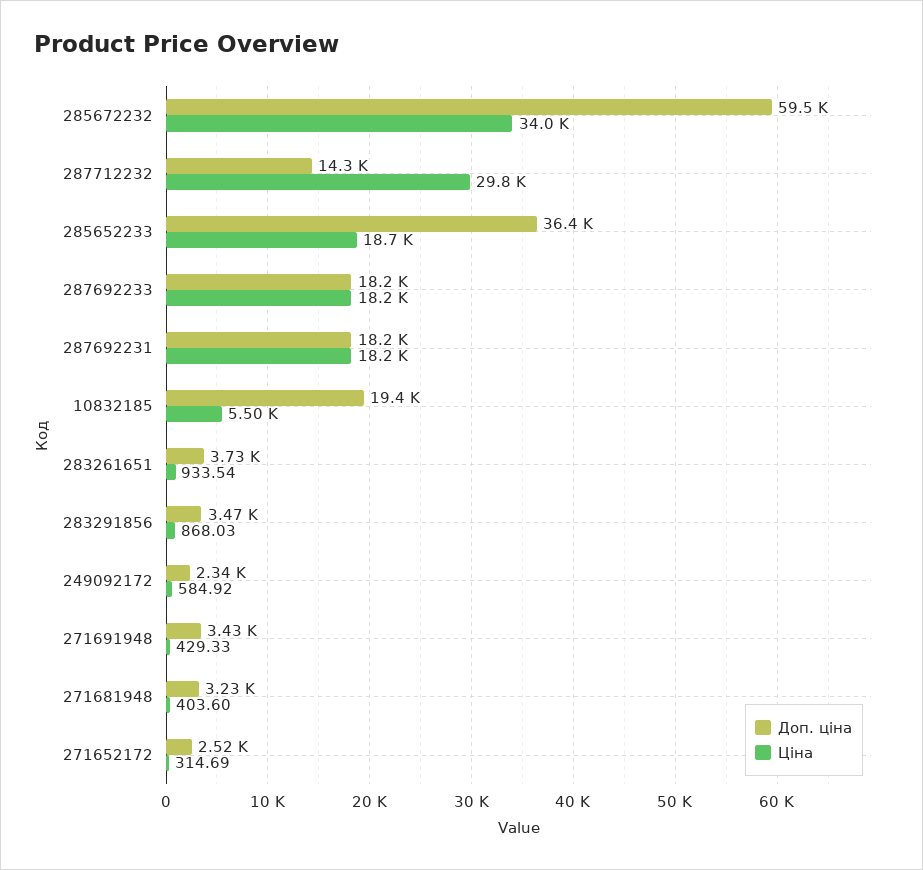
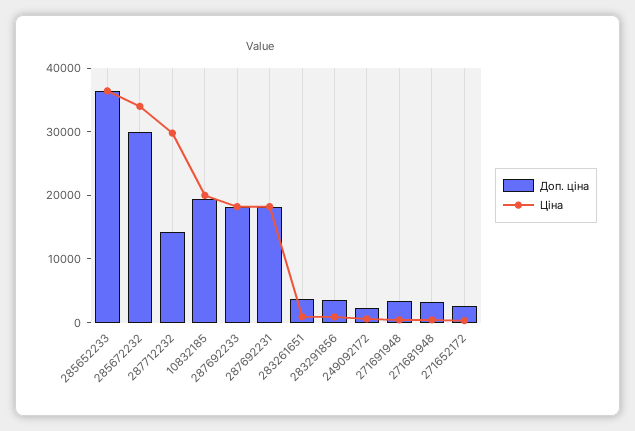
Доп. ціна, 285672232: 59500 -> 30000
Ціна, 285652233: 18700 -> 36000
Ціна, 10832185: 5500 -> 20000

